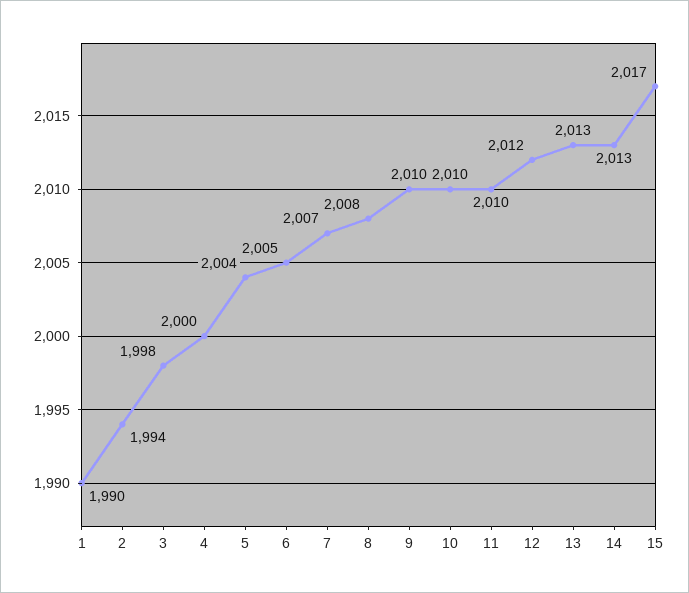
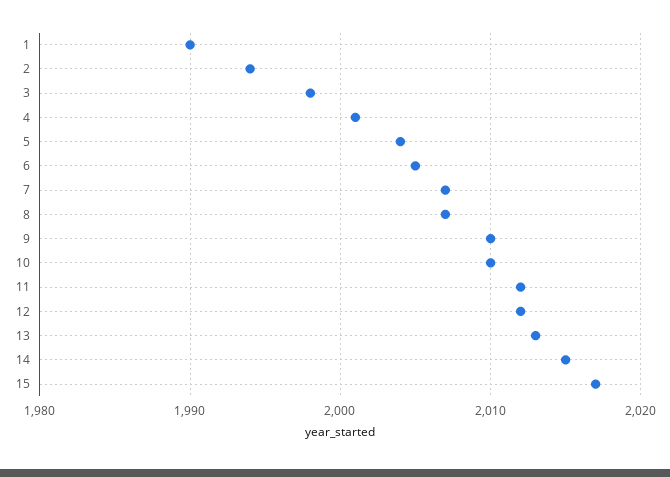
4: 2000 -> 2001
8: 2008 -> 2007
11: 2010 -> 2012
14: 2013 -> 2015

